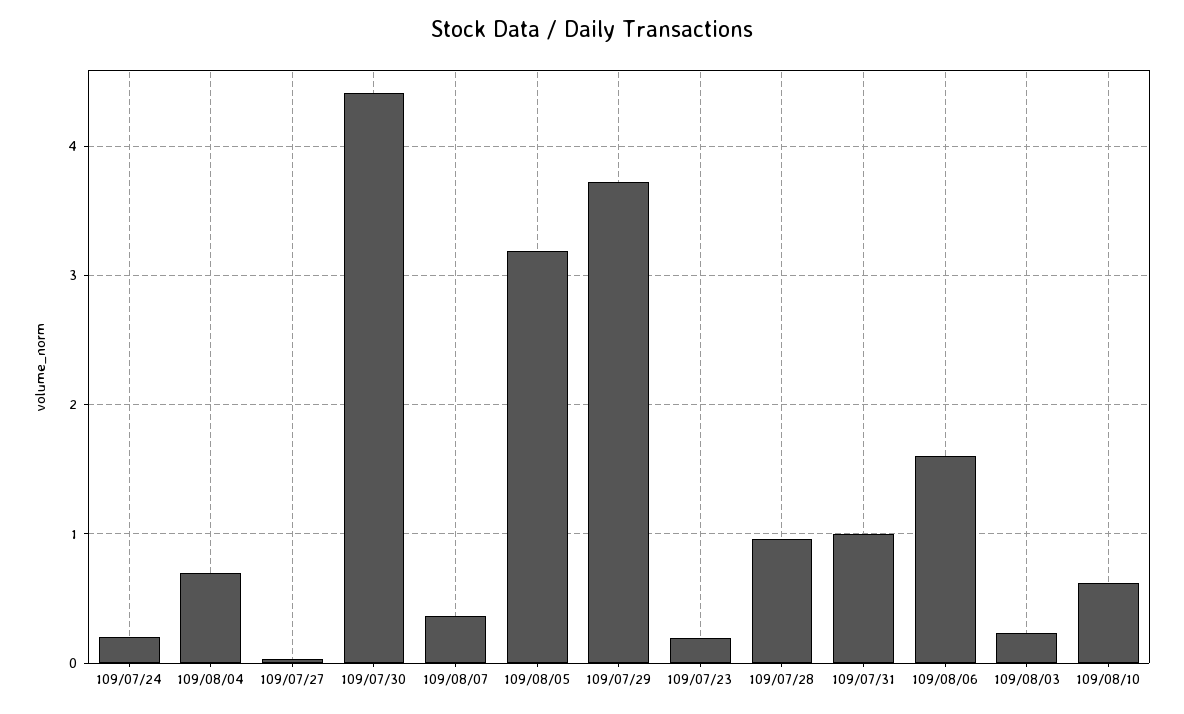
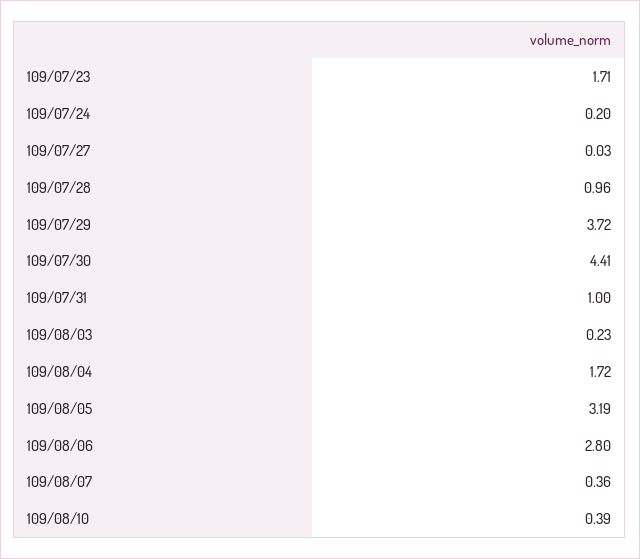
109/08/04: 0.7 -> 1.72
109/07/23: 0.2 -> 1.71
109/08/06: 1.6 -> 2.8
109/08/10: 0.6 -> 0.39

